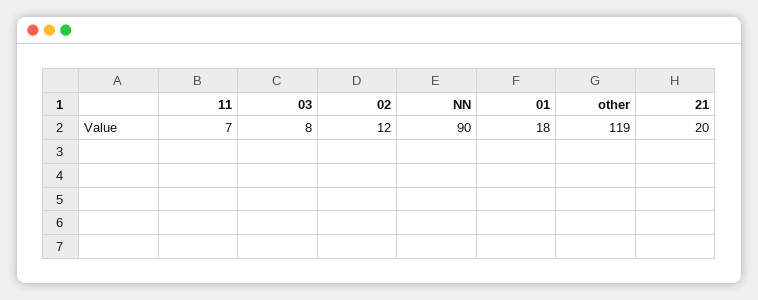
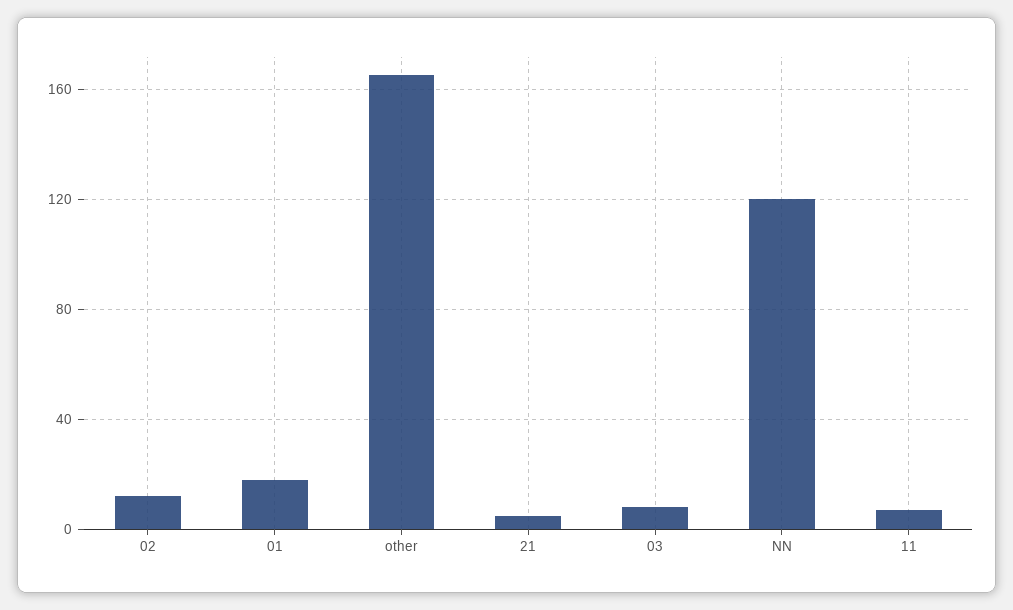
NN: 90 -> 120
other: 119 -> 165
21: 20 -> 5

